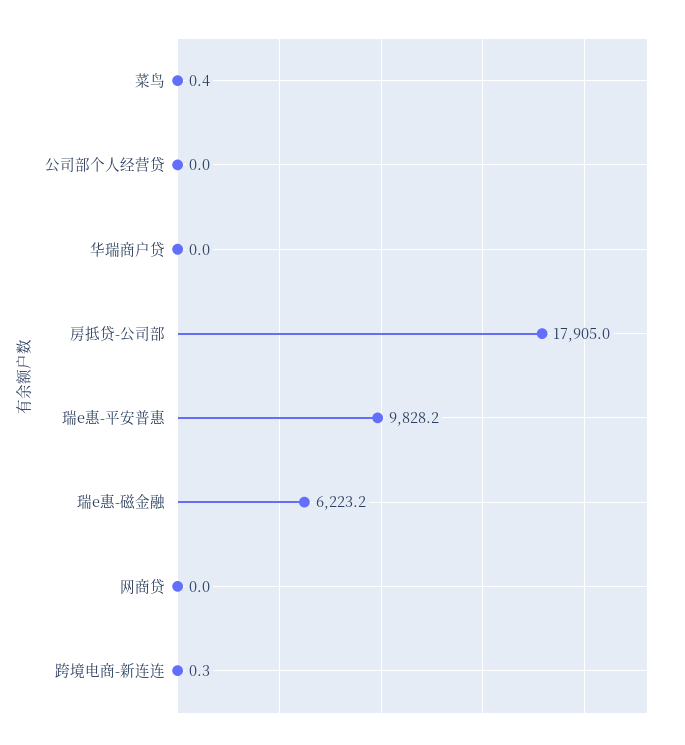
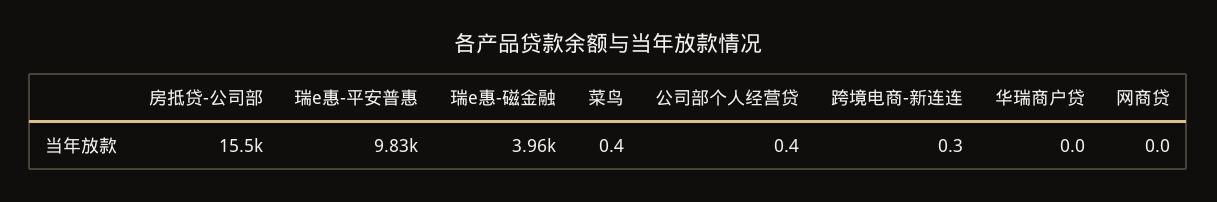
公司部个人经营贷: 0 -> 0.4
房抵贷-公司部: 17905 -> 15500
瑞e惠-磁金融: 6223.2 -> 3960

